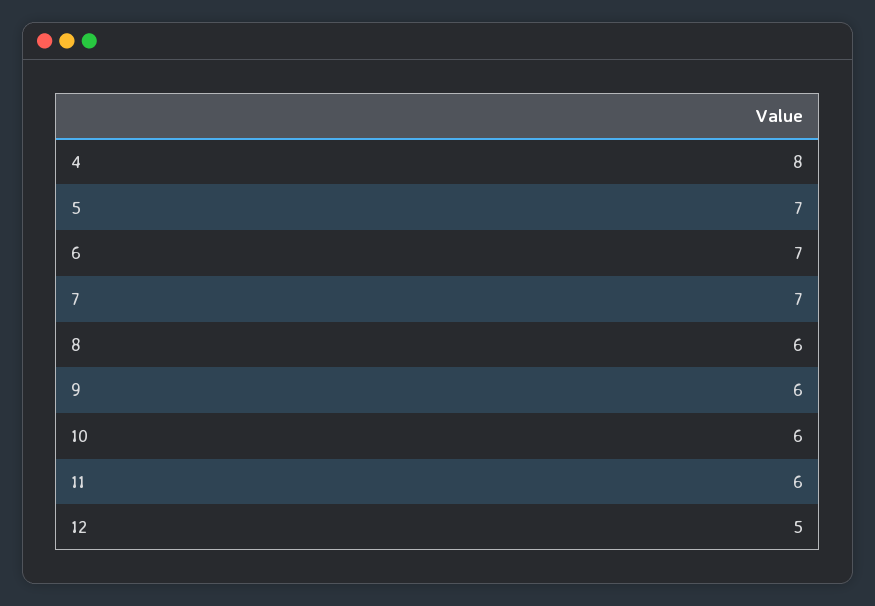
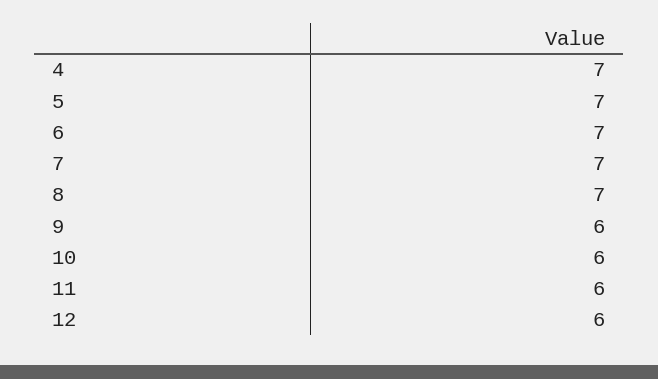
4: 8 -> 7
8: 6 -> 7
12: 5 -> 6

